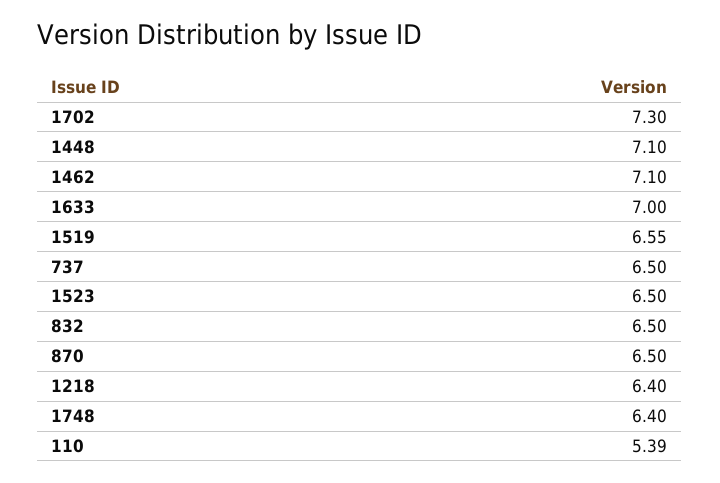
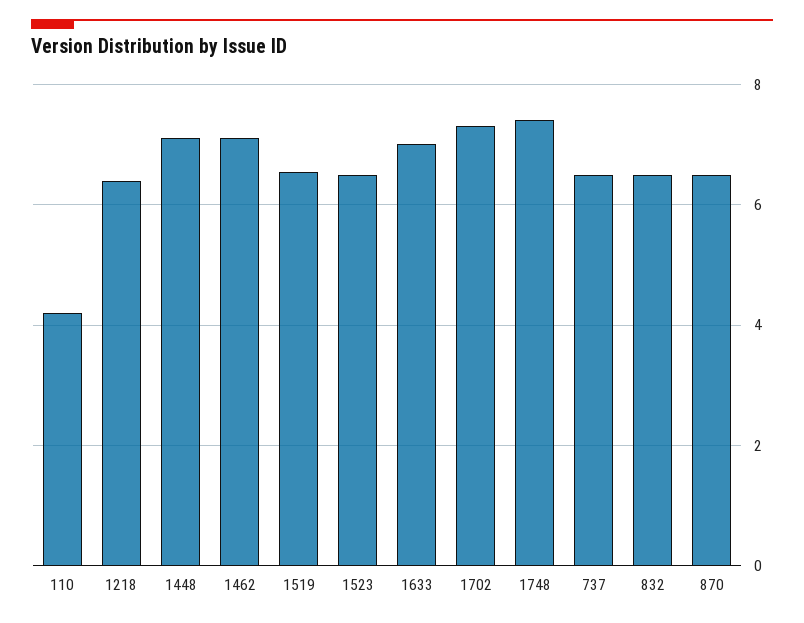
1748: 6.4 -> 7.4
110: 5.39 -> 4.2

